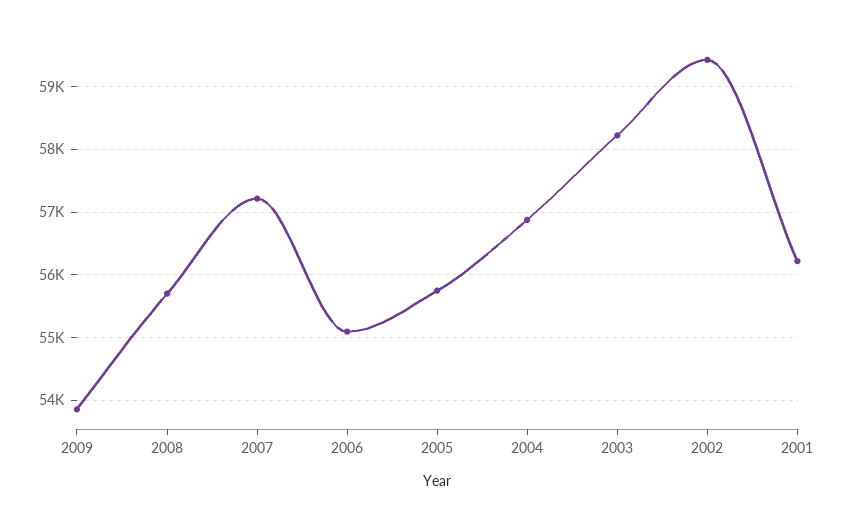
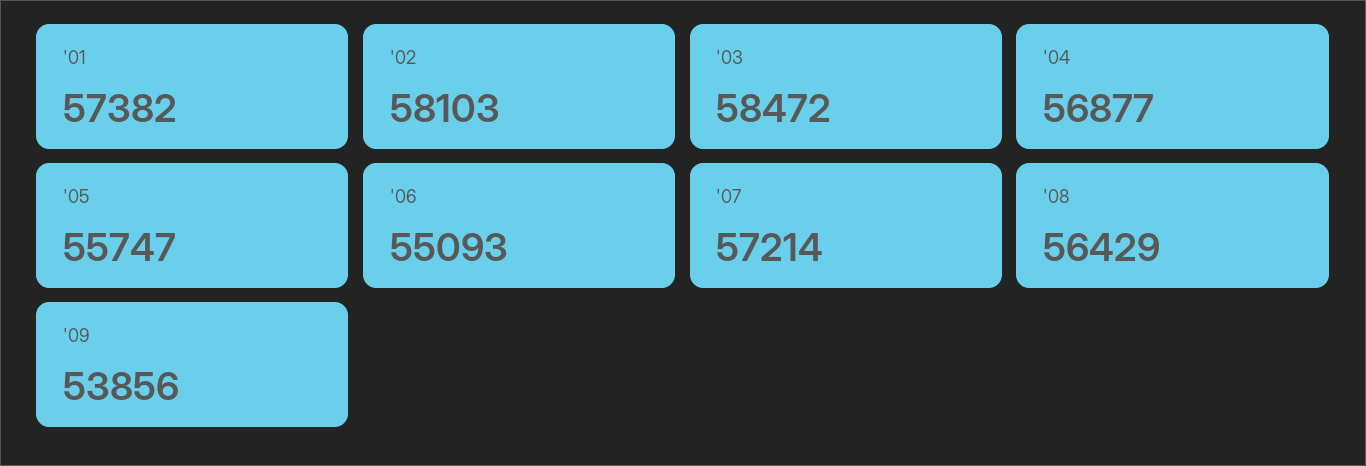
2008: 55700 -> 56429
2003: 58200 -> 58472
2002: 59400 -> 58103
2001: 56200 -> 57382

